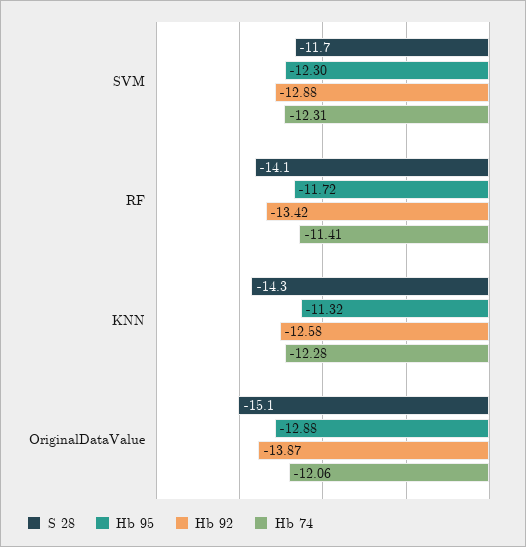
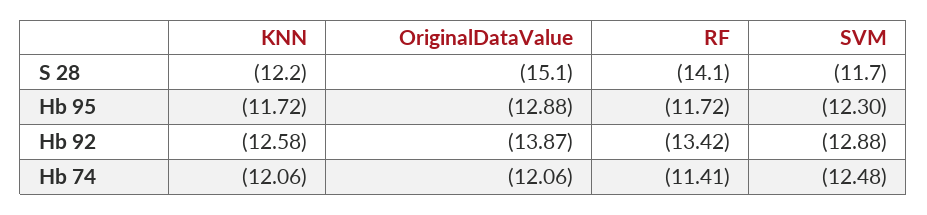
Hb 74, SVM: -12.31 -> -12.48
S 28, KNN: -14.3 -> -12.2
Hb 95, KNN: -11.32 -> -11.72
Hb 74, KNN: -12.28 -> -12.06

